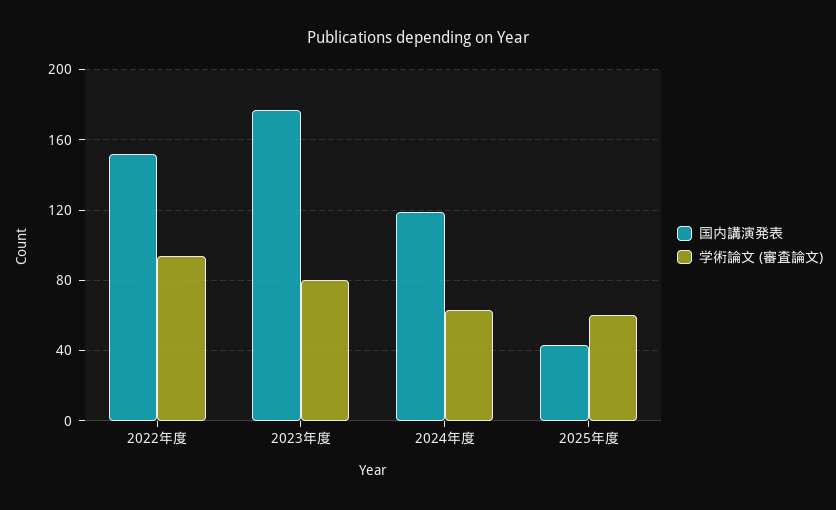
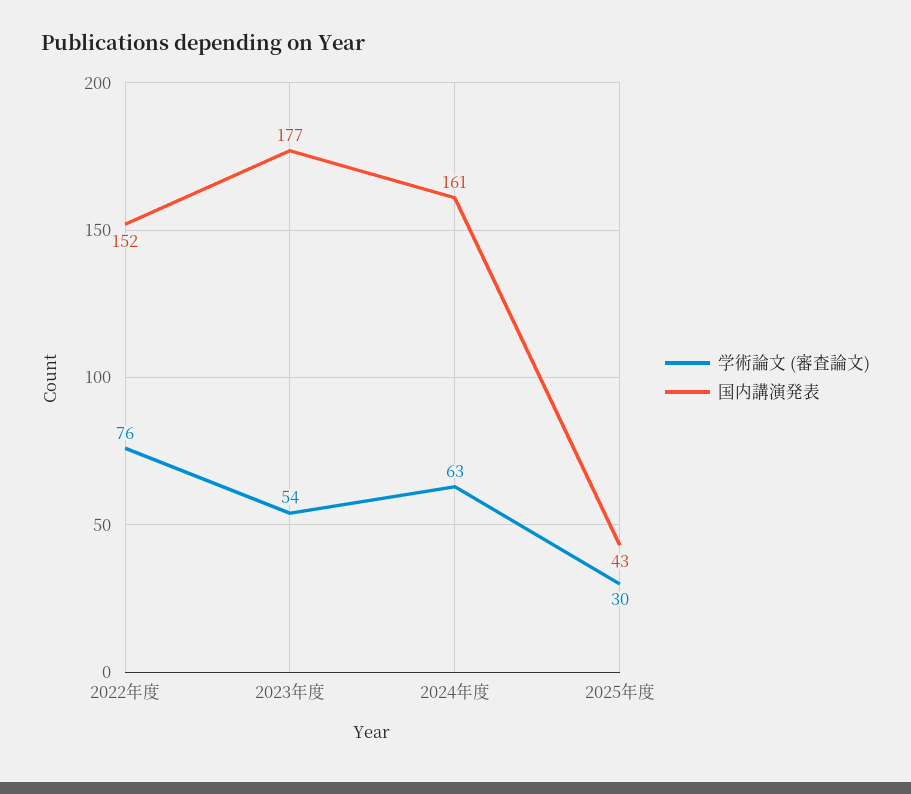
学術論文 (審査論文), 2022年度: 95 -> 76
学術論文 (審査論文), 2023年度: 80 -> 54
国内講演発表, 2024年度: 120 -> 161
学術論文 (審査論文), 2025年度: 60 -> 30

